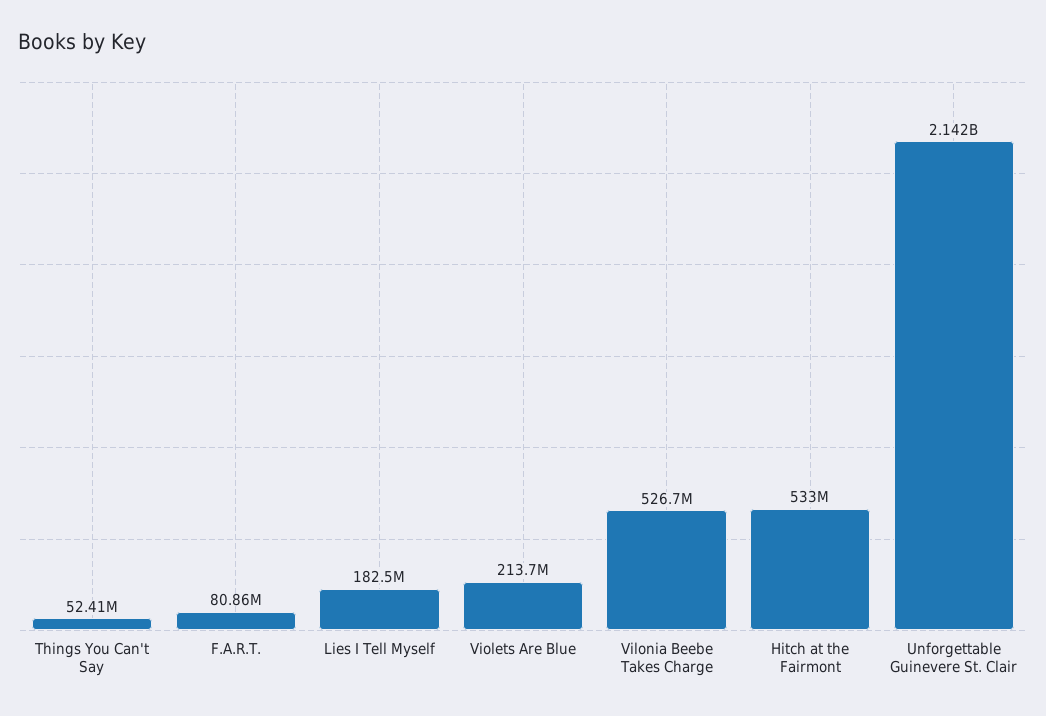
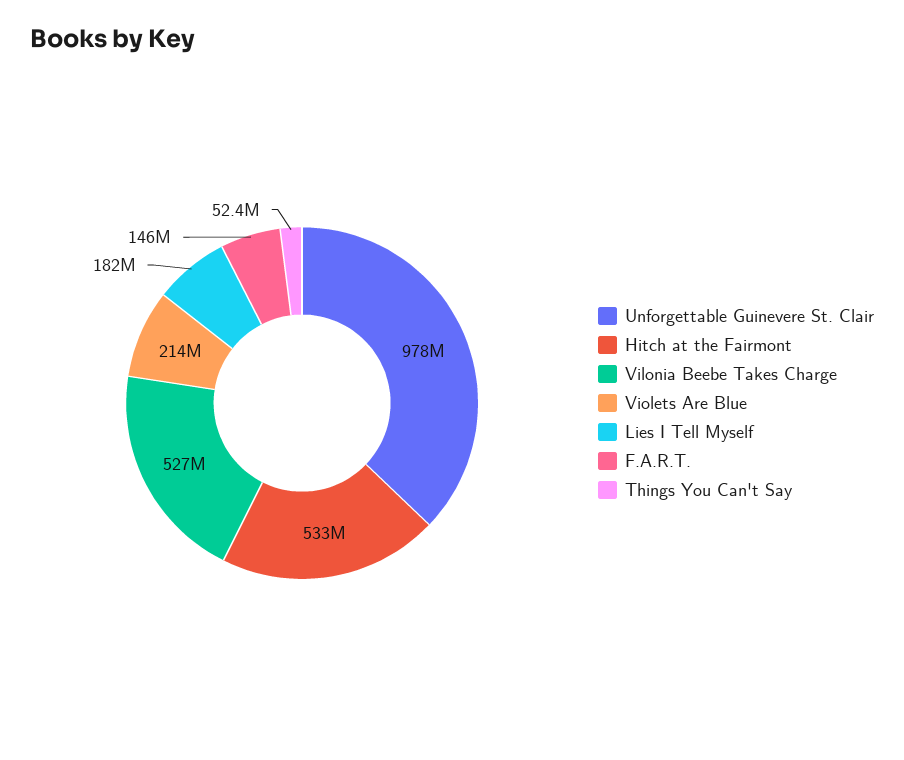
F.A.R.T.: 80860000 -> 146000000
Unforgettable Guinevere St. Clair: 2142000000 -> 978000000

